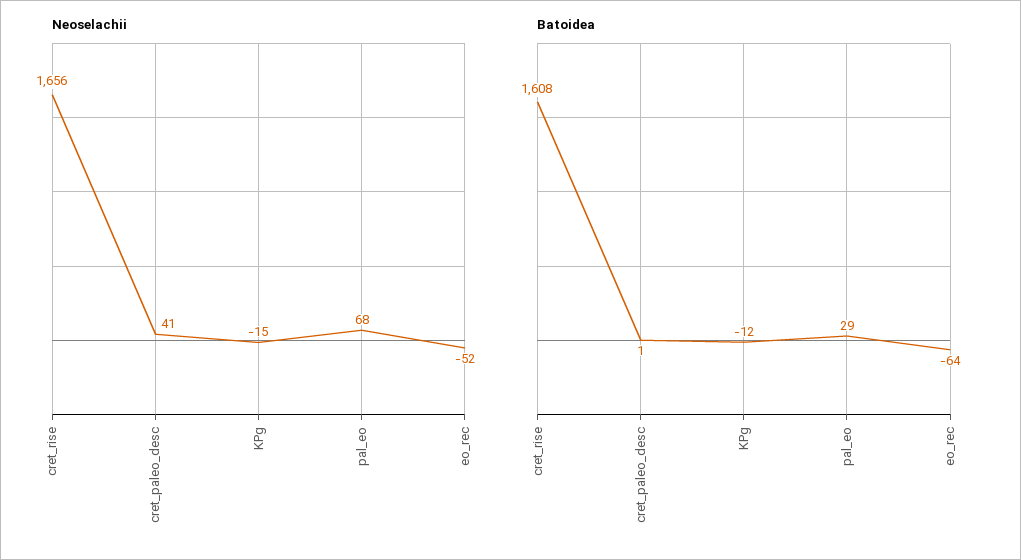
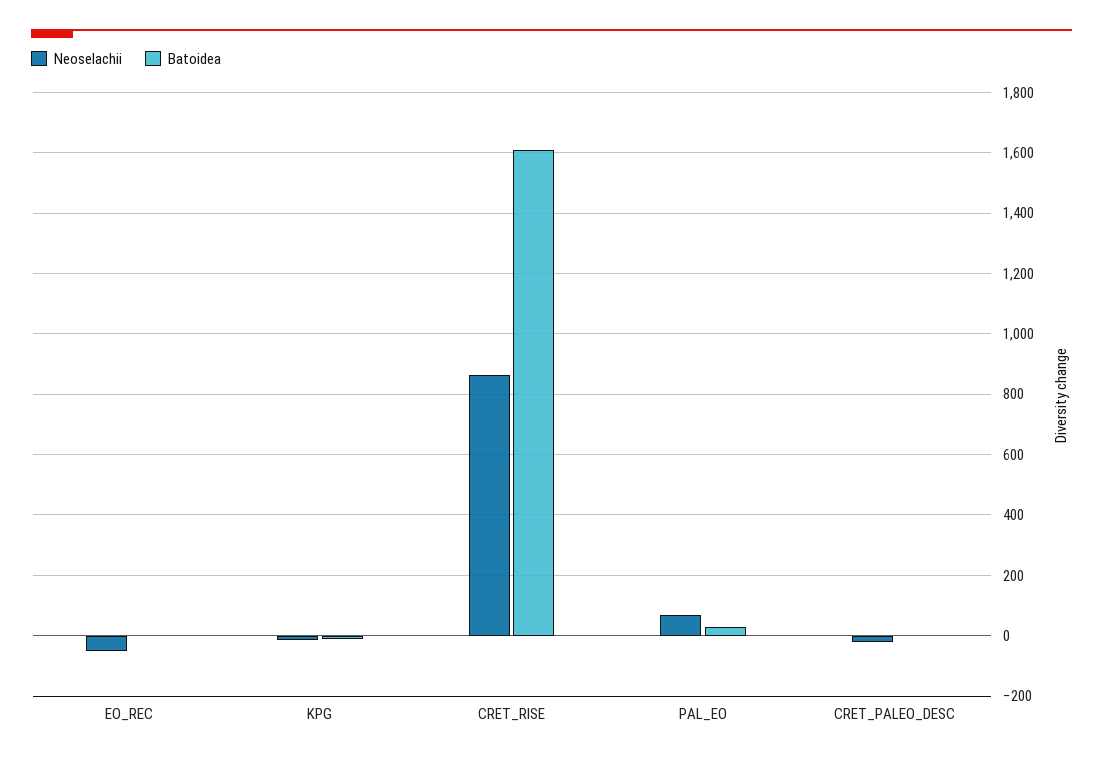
Neoselachii, cret_rise: 1656 -> 860
Neoselachii, cret_paleo_desc: 41 -> -20
Batoidea, eo_rec: -64 -> 0

